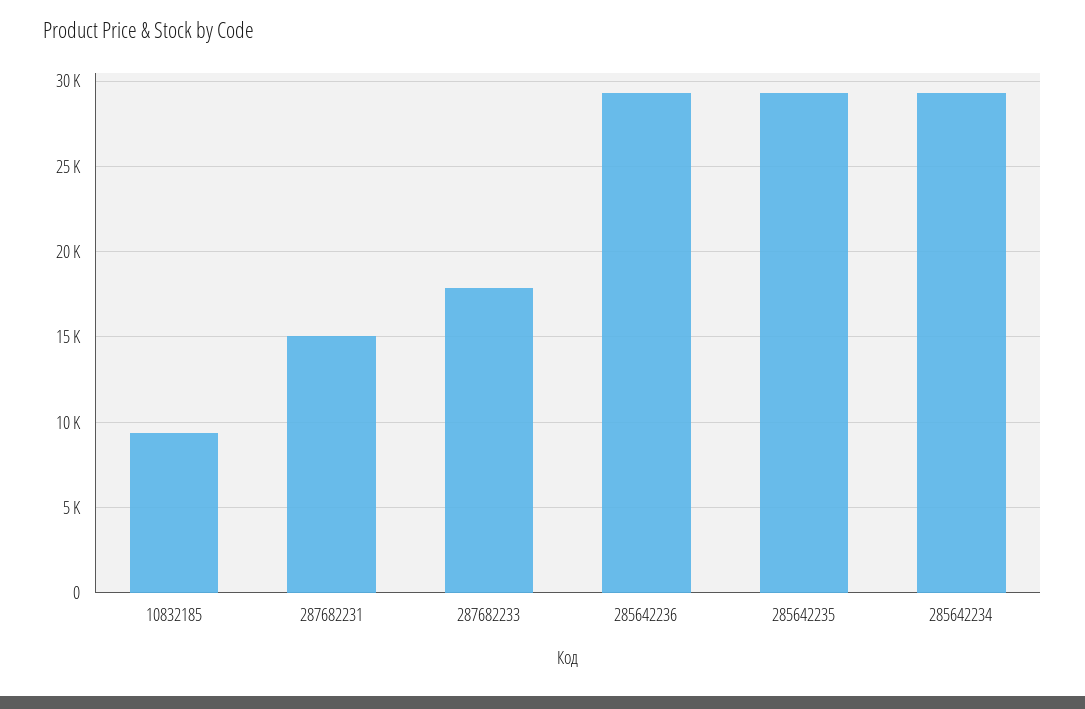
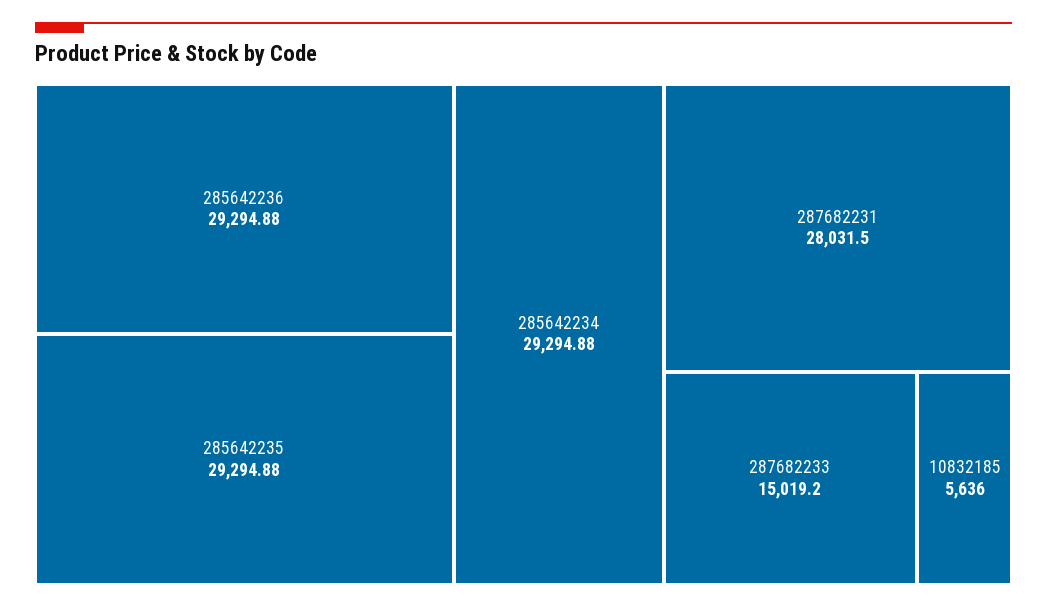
10832185: 9500 -> 5636
287682231: 15000 -> 28031.5
287682233: 18000 -> 15019.2

